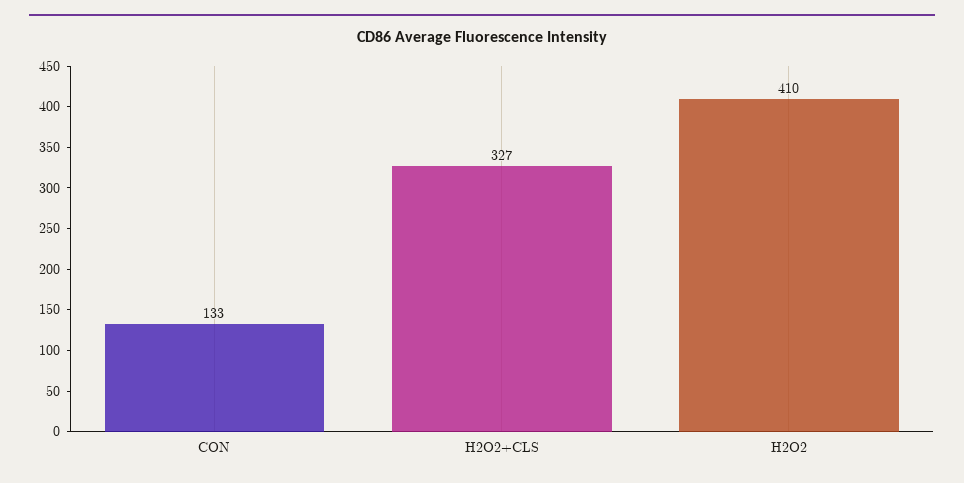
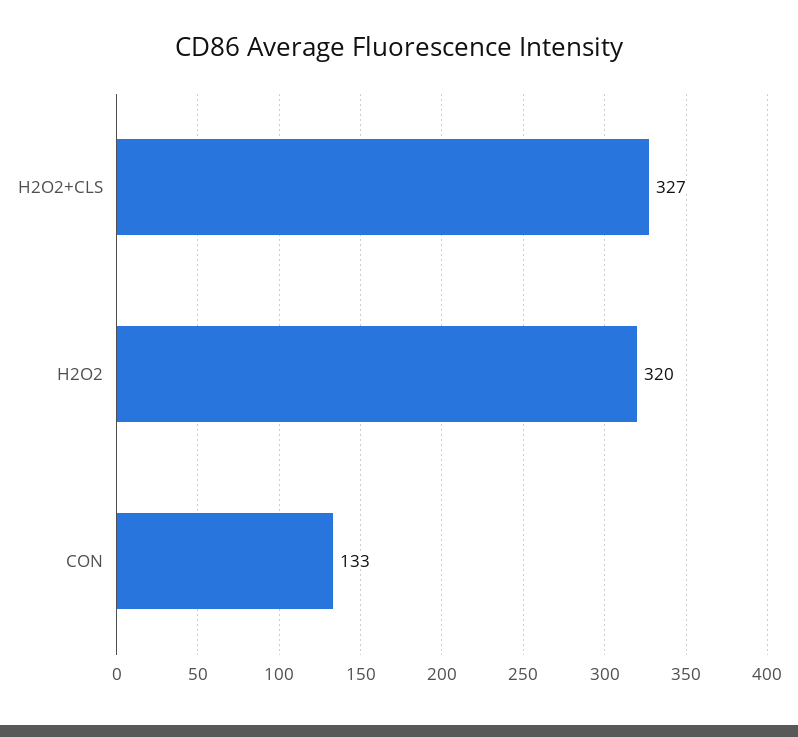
H2O2: 410 -> 320

